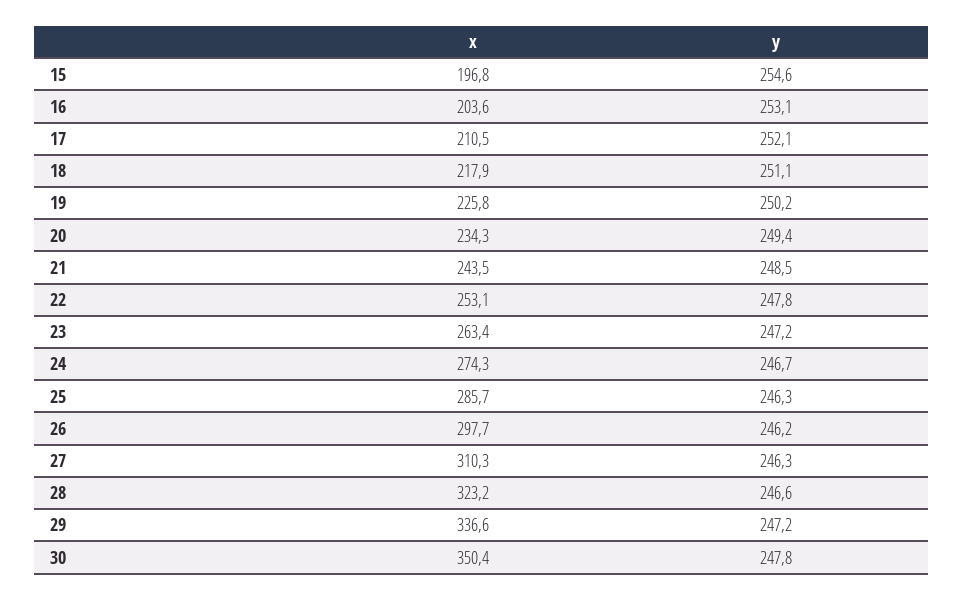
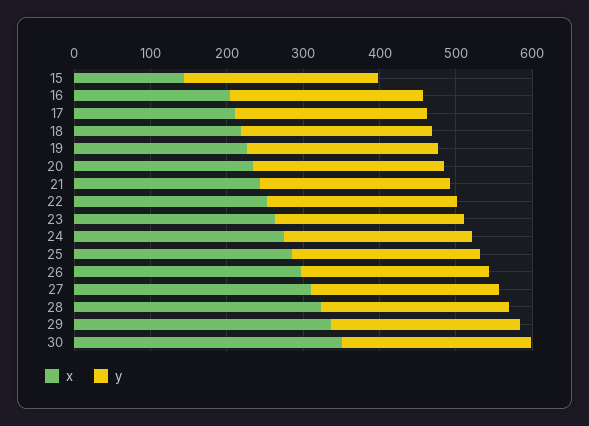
x, 15: 196.8 -> 140

